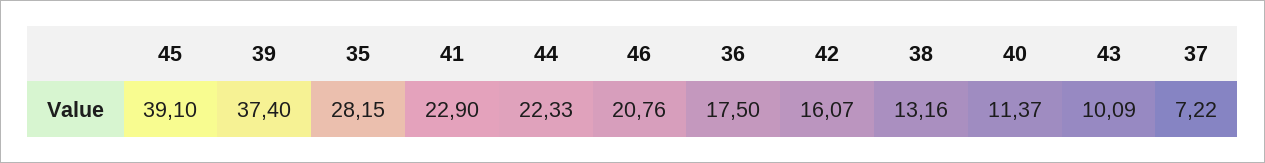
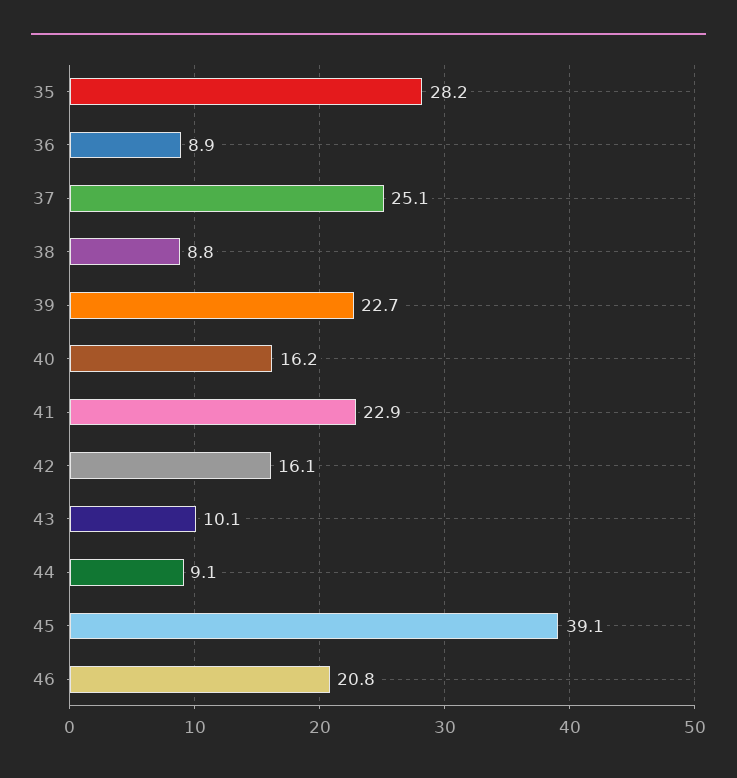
39: 37.4 -> 22.7
44: 22.33 -> 9.1
36: 17.5 -> 8.9
38: 13.16 -> 8.8
40: 11.37 -> 16.2
37: 7.22 -> 25.1

